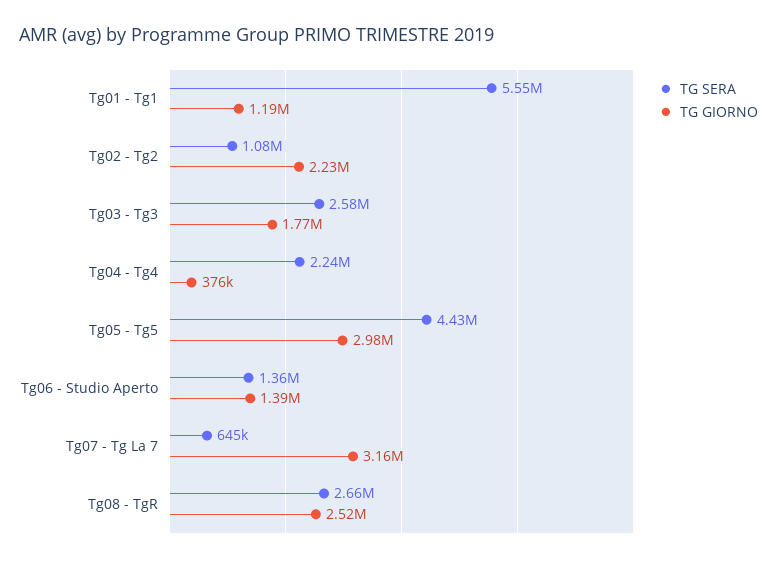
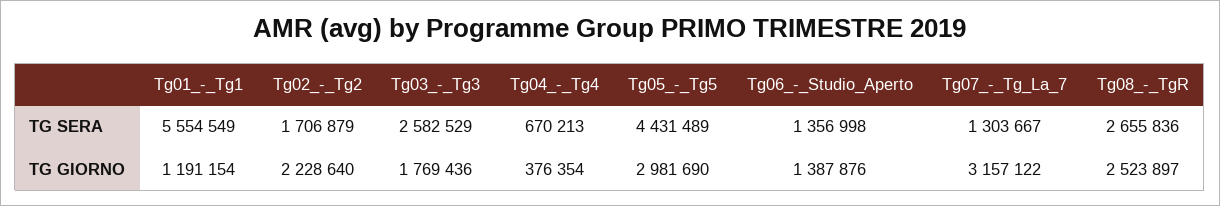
TG SERA, Tg02 - Tg2: 1080000 -> 1706879
TG SERA, Tg04 - Tg4: 2240000 -> 670213
TG SERA, Tg07 - Tg La 7: 645000 -> 1303667

